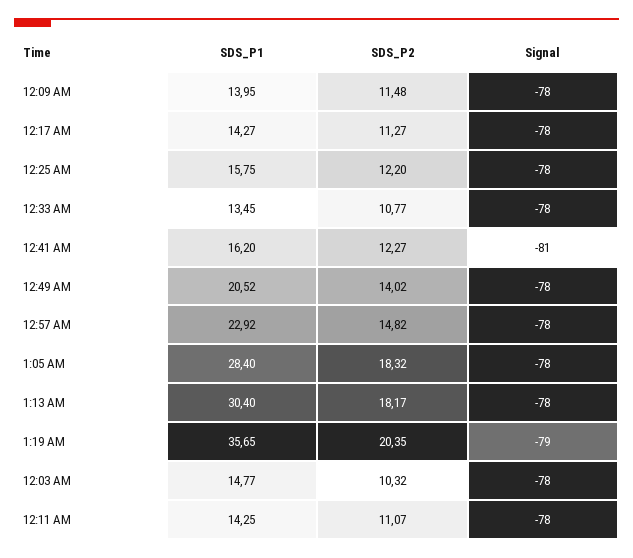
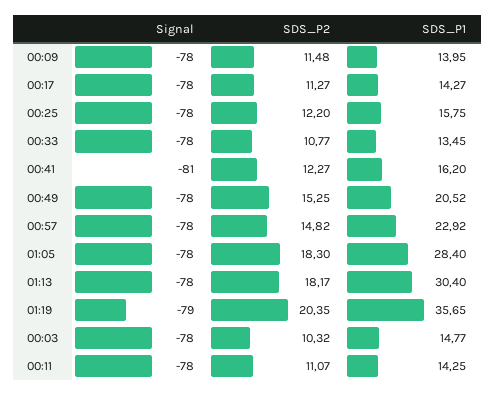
SDS_P2, 12:49 AM: 14.02 -> 15.25
SDS_P2, 1:05 AM: 18.32 -> 18.3

